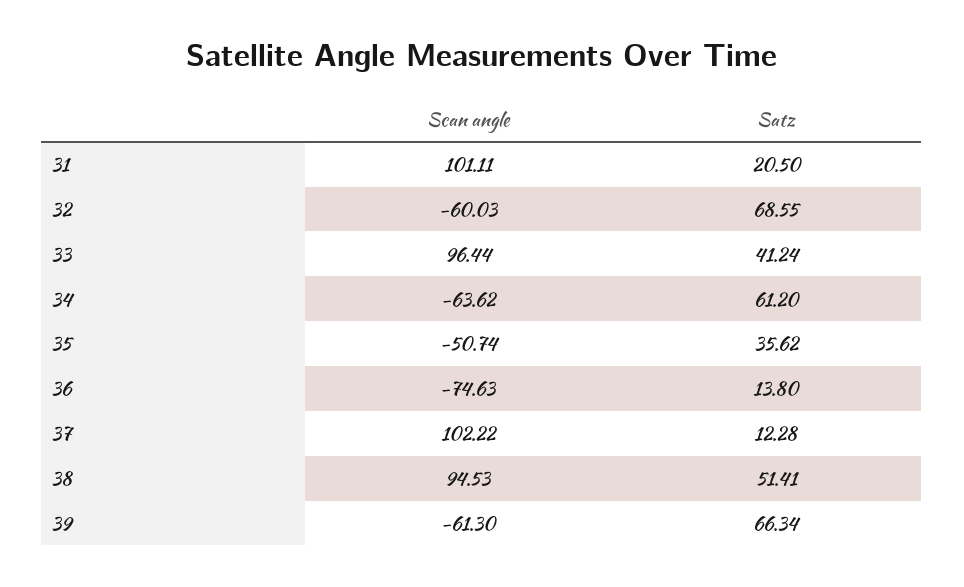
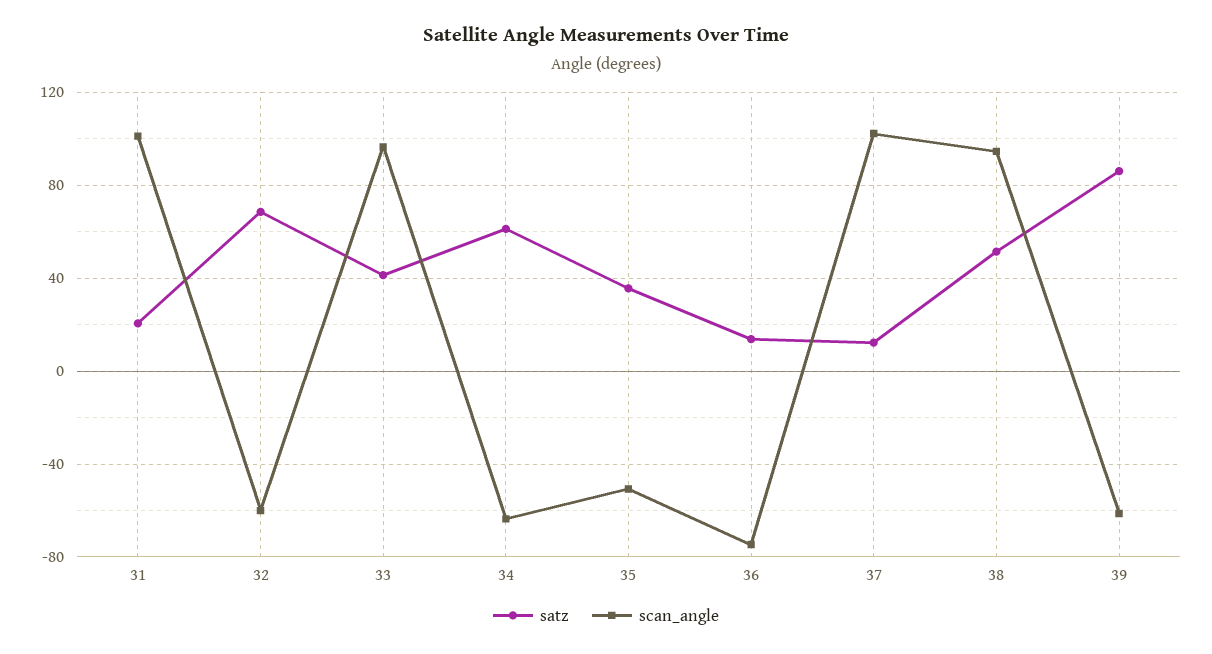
Satz, 39: 66.34 -> 85

